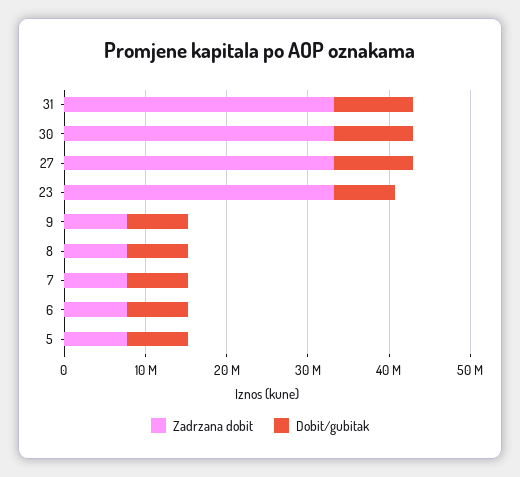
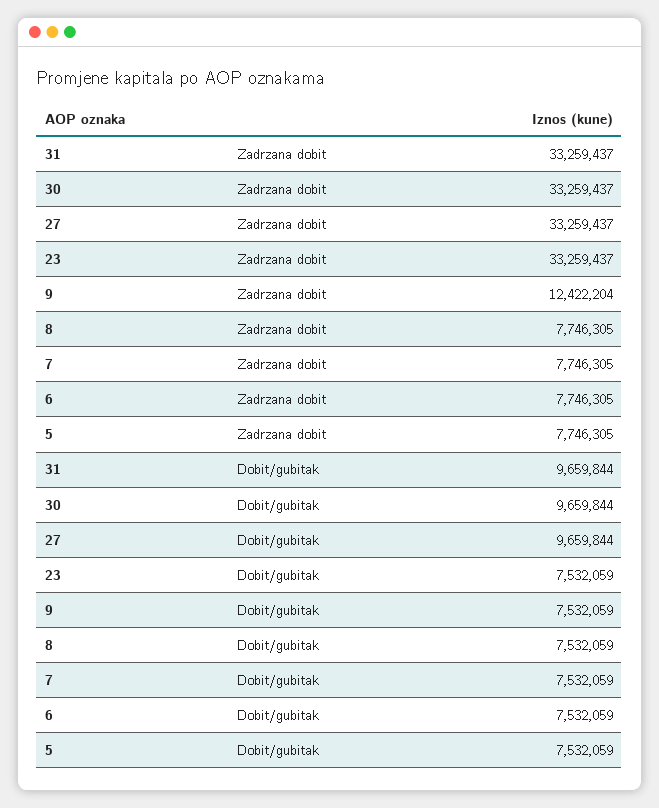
Zadrzana dobit, 9: 8000000 -> 12422204

